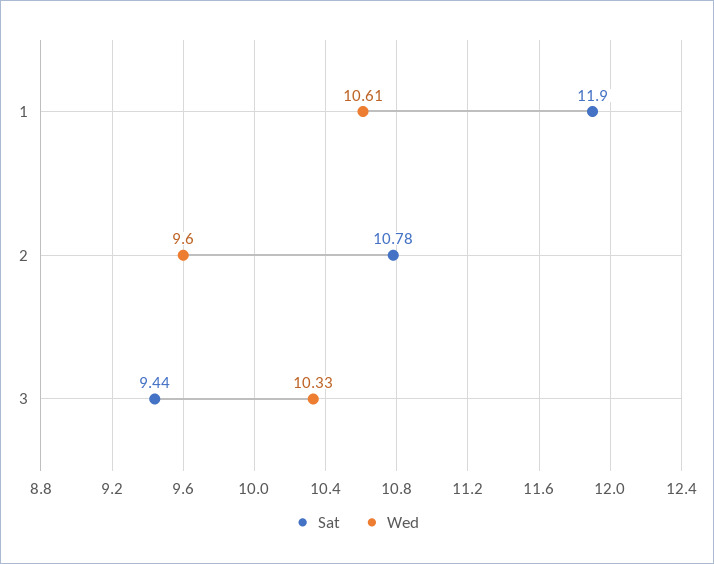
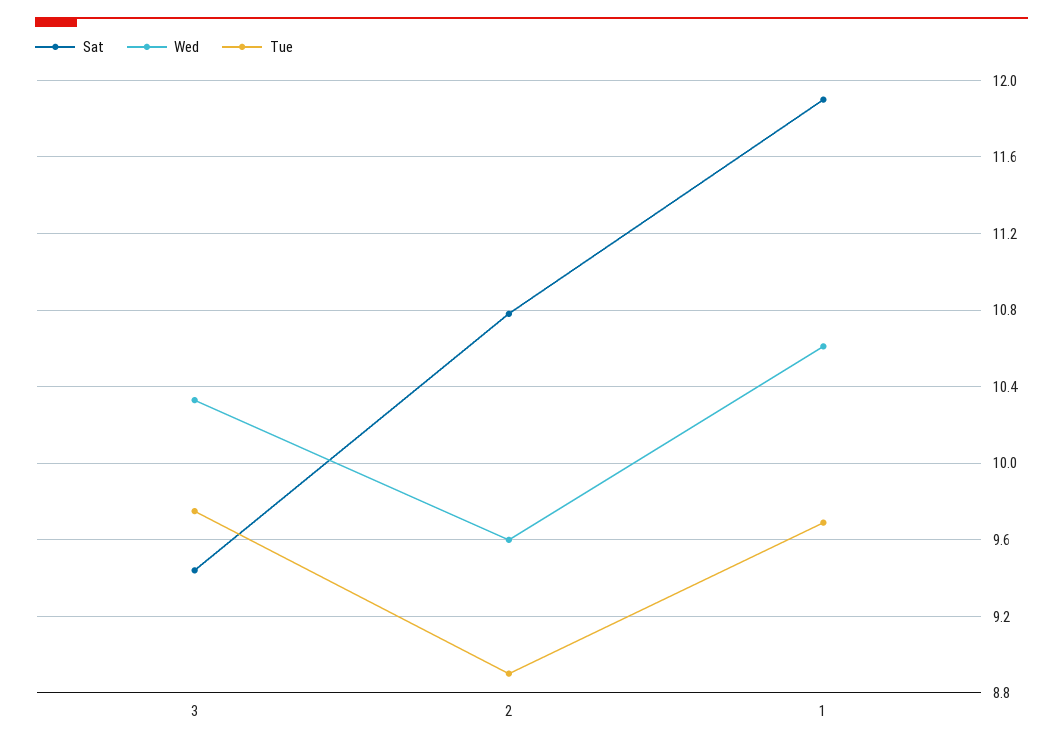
Tue, 3: none -> 9.75
Tue, 2: none -> 8.9
Tue, 1: none -> 9.7

